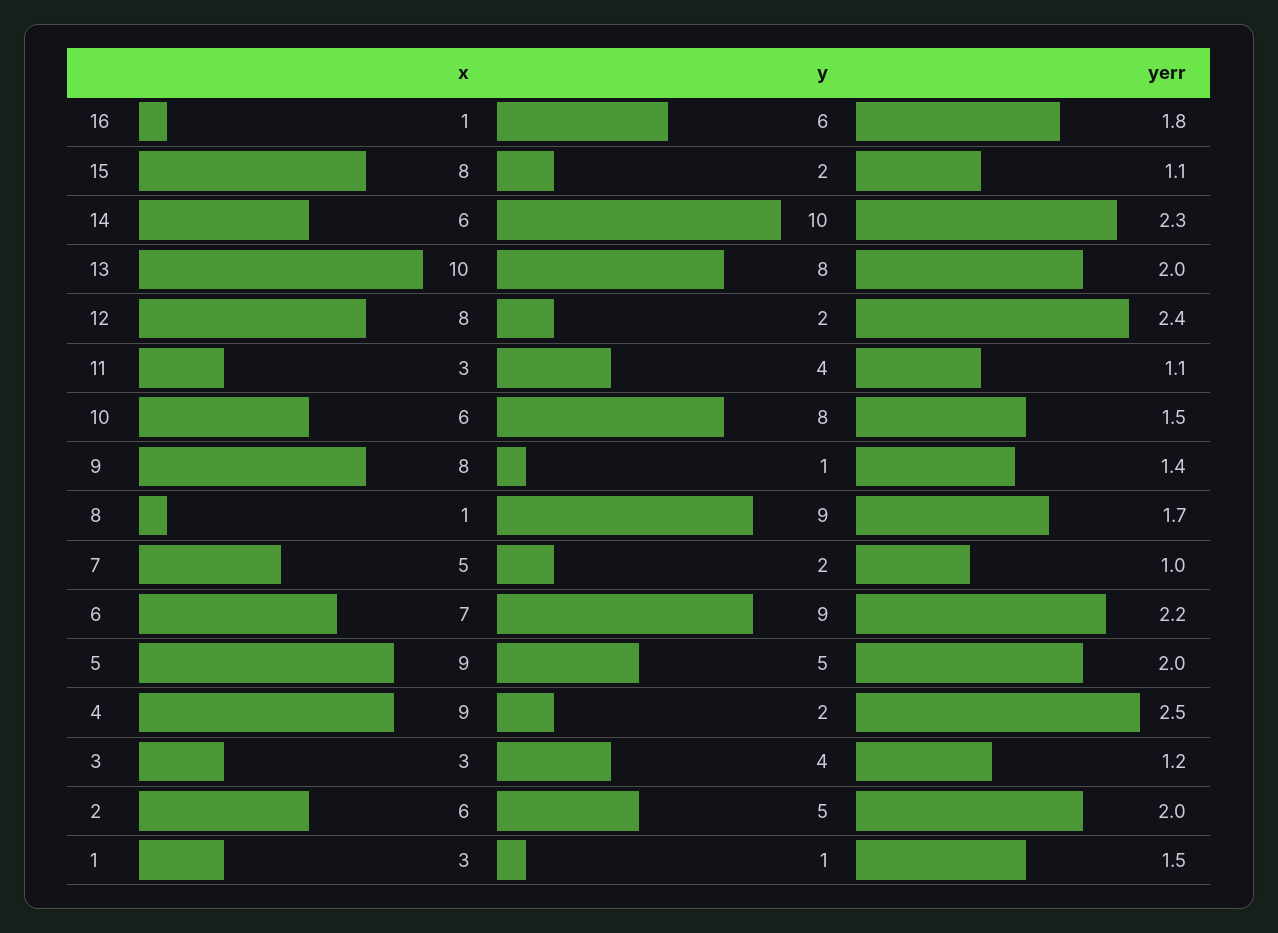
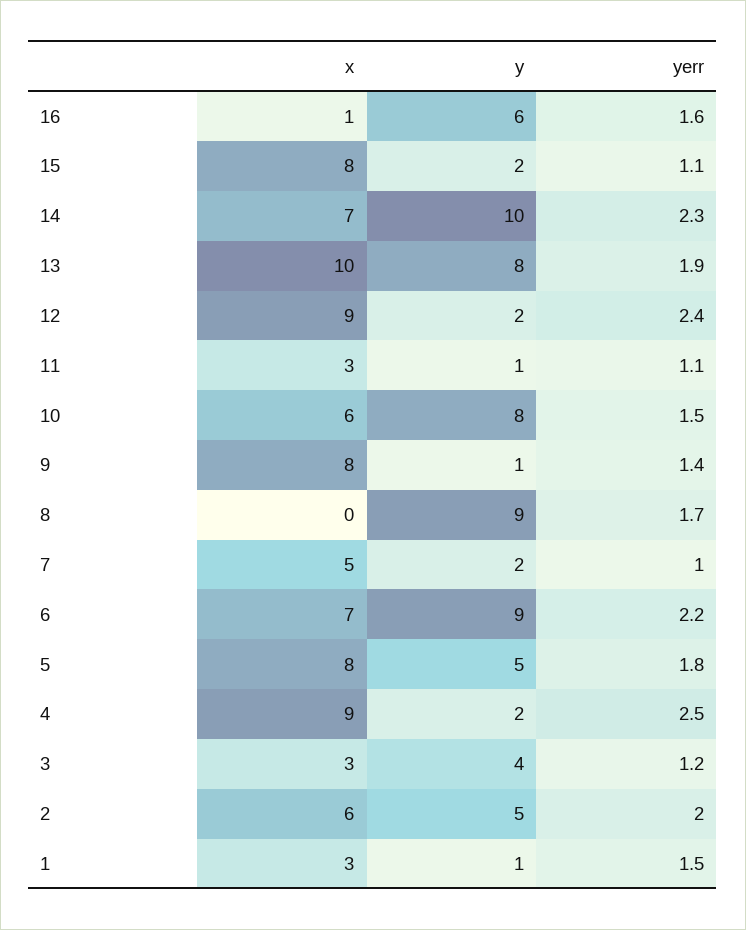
yerr, 16: 1.8 -> 1.6
x, 14: 6 -> 7
yerr, 13: 2 -> 1.9
x, 12: 8 -> 9
y, 11: 4 -> 1
x, 8: 1 -> 0
x, 5: 9 -> 8
yerr, 5: 2 -> 1.8

